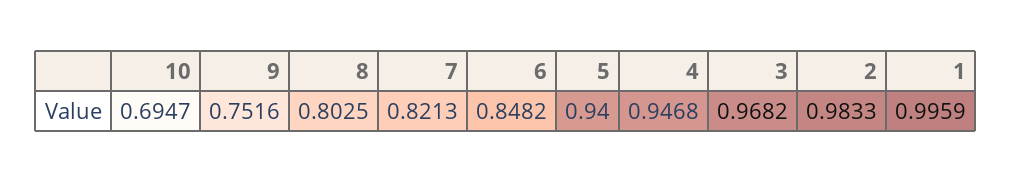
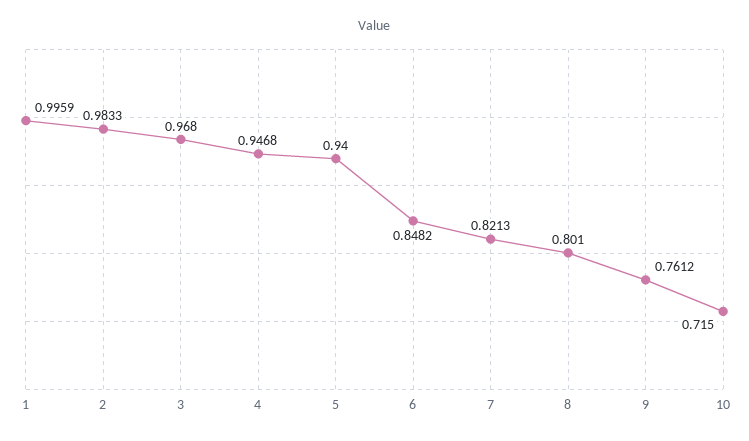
10: 0.6947 -> 0.715
9: 0.7516 -> 0.7612
8: 0.8025 -> 0.801
3: 0.9682 -> 0.968

